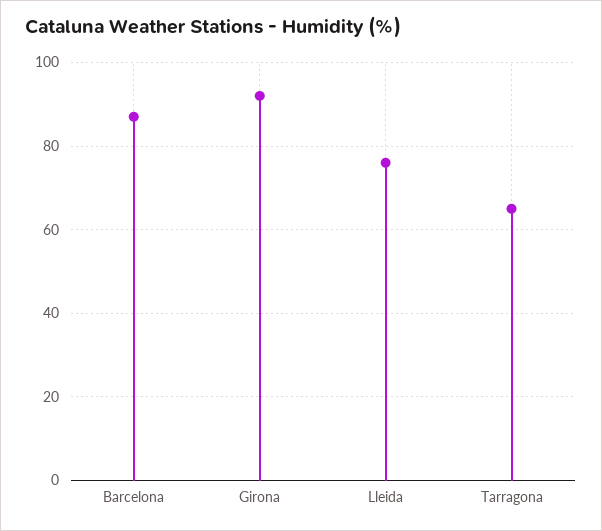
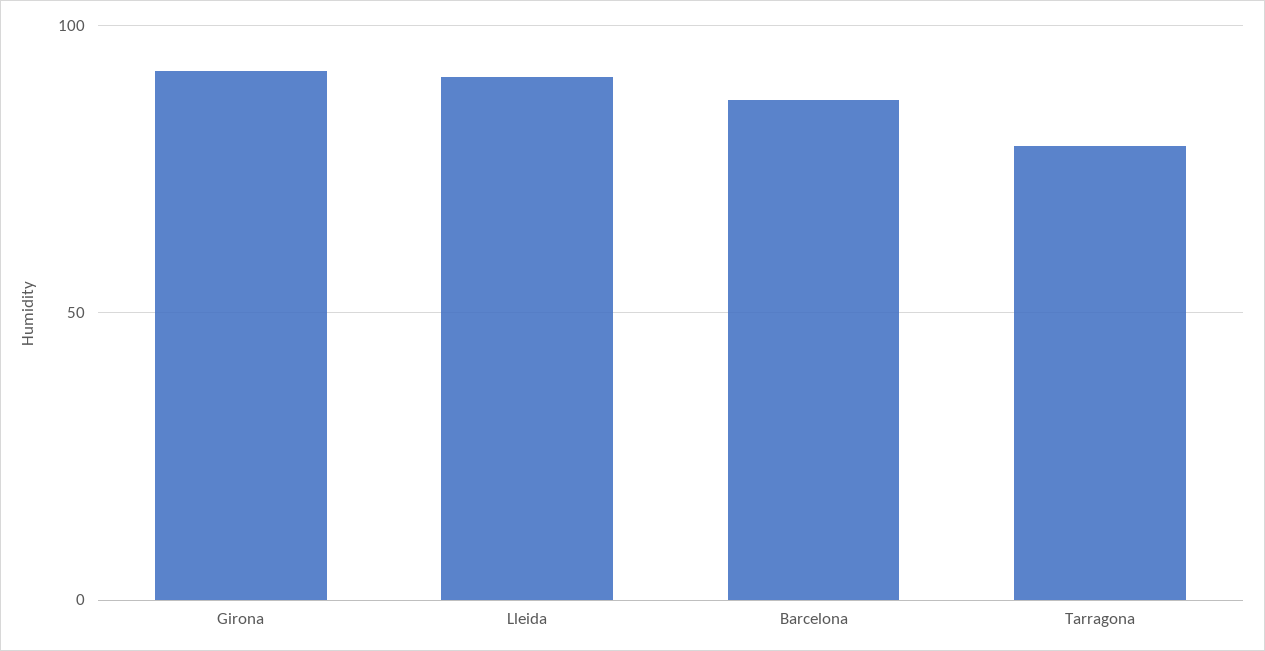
Lleida: 75 -> 90
Tarragona: 65 -> 80

